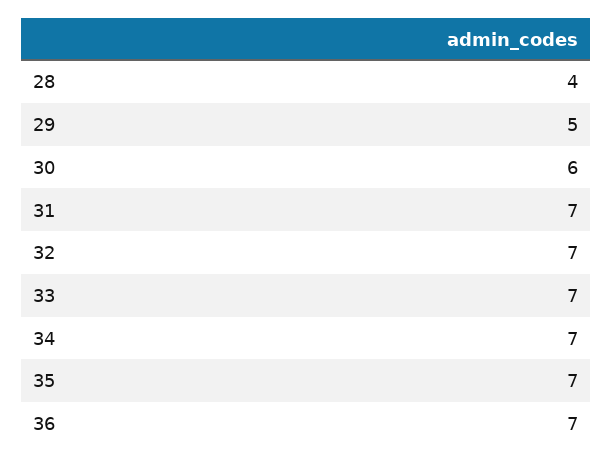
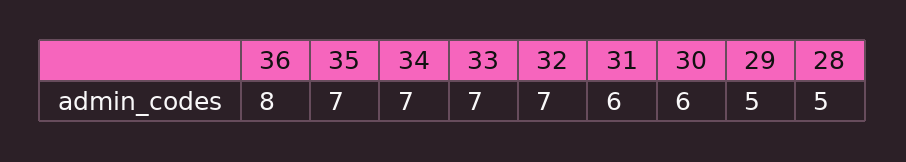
28: 4 -> 5
31: 7 -> 6
36: 7 -> 8

